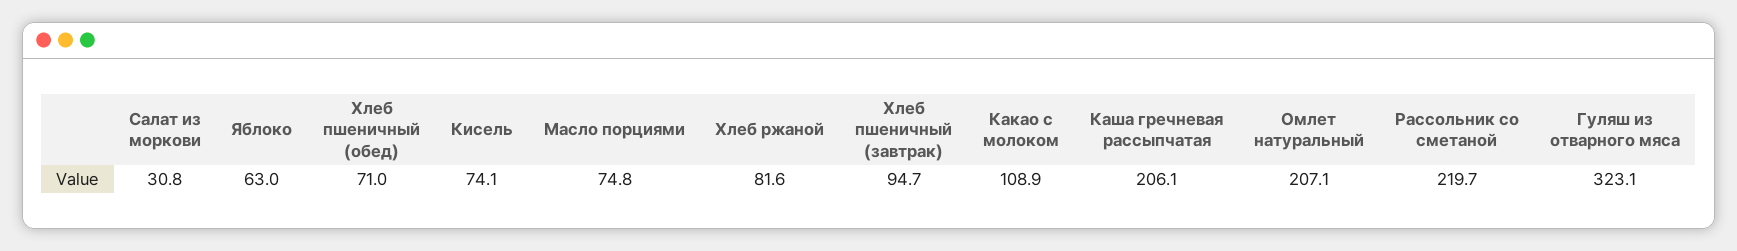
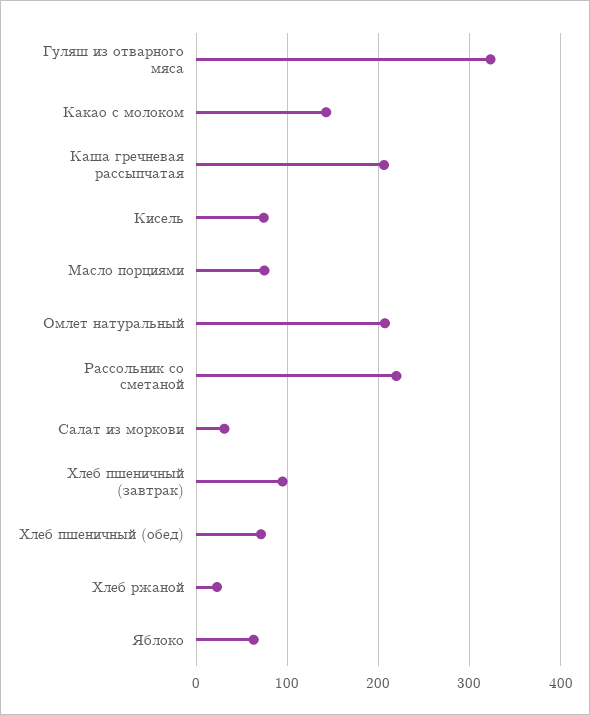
Хлеб ржаной: 81.6 -> 20
Какао с молоком: 108.9 -> 140

